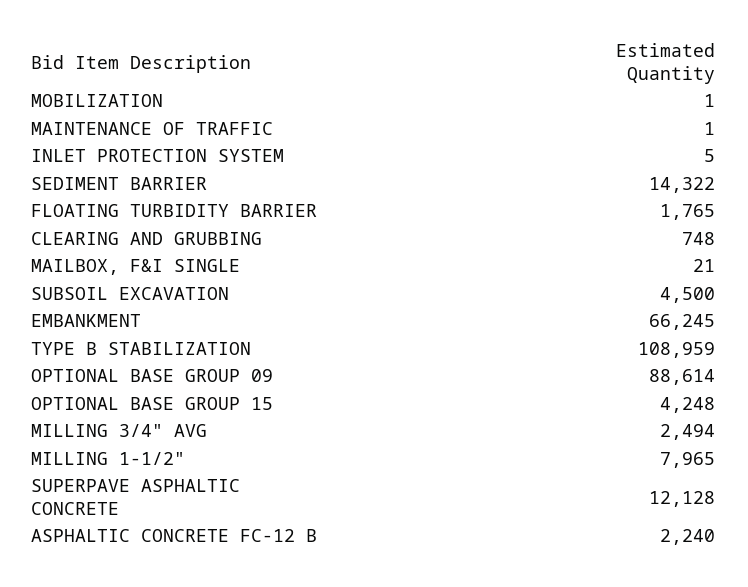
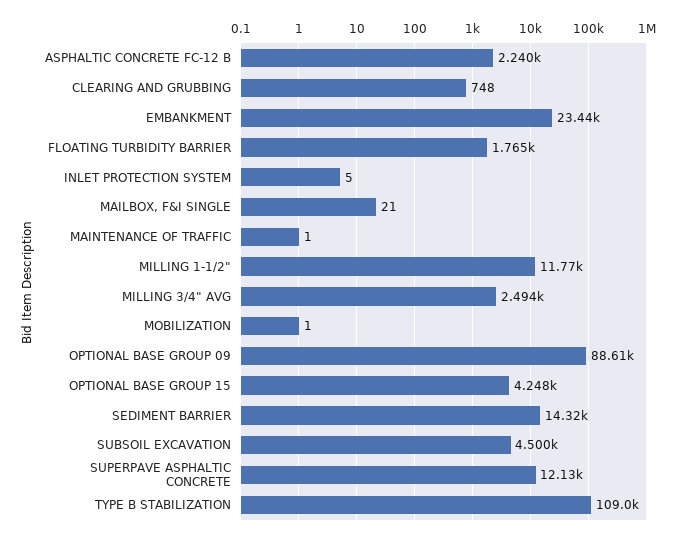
EMBANKMENT: 66245 -> 23440
MILLING 1-1/2": 7965 -> 11770

